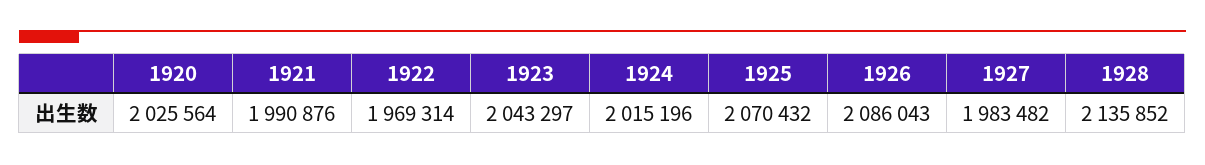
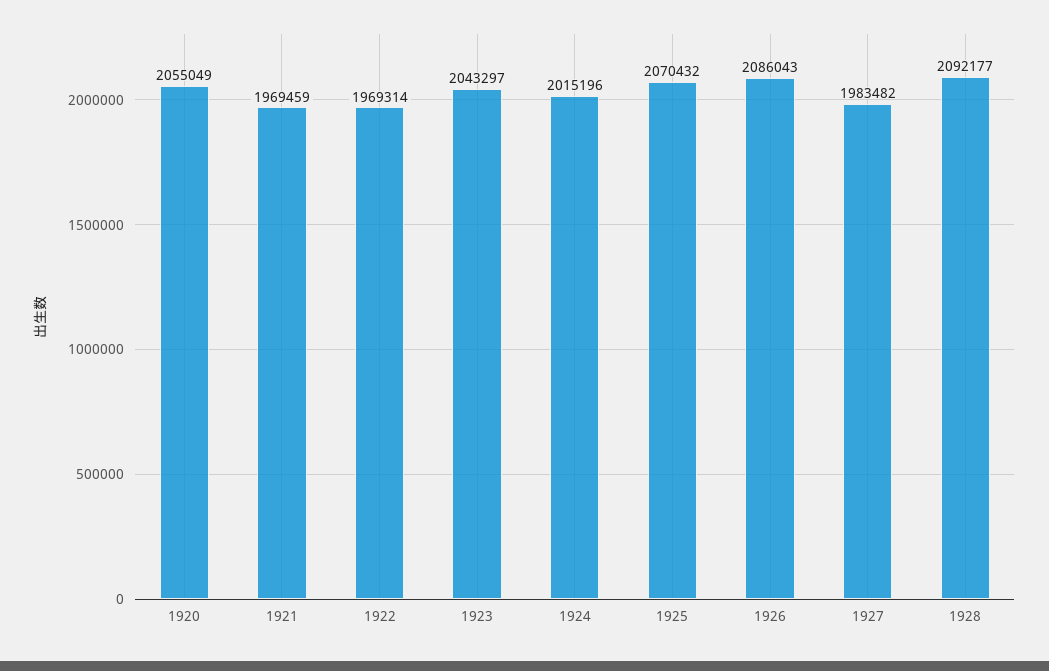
1920: 2025564 -> 2055049
1921: 1990876 -> 1969459
1928: 2135852 -> 2092177

